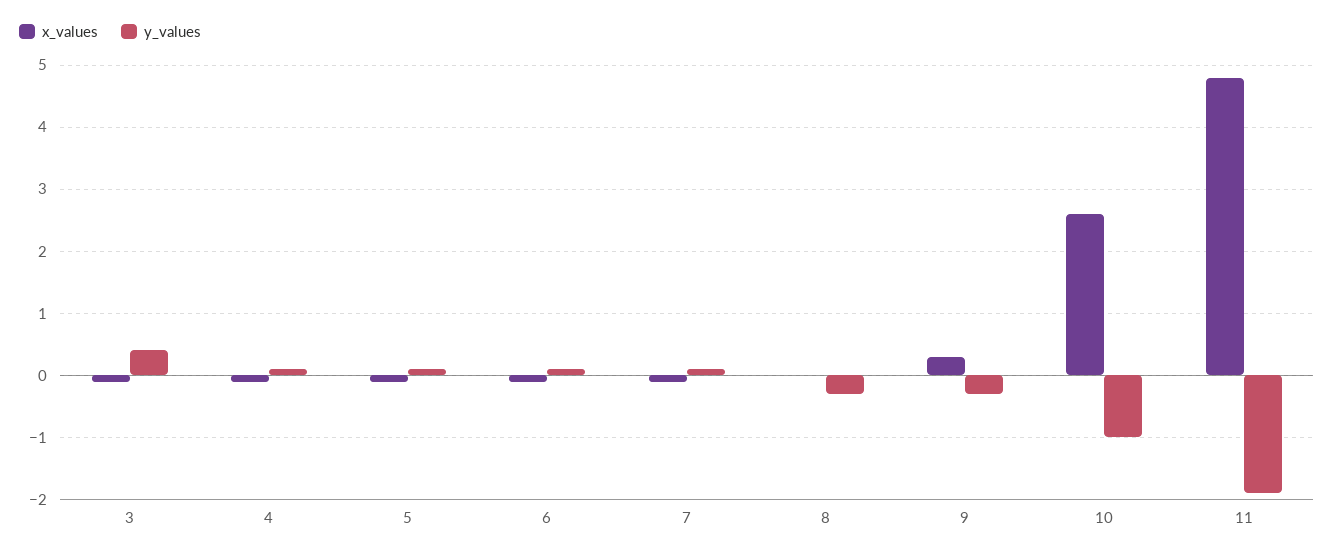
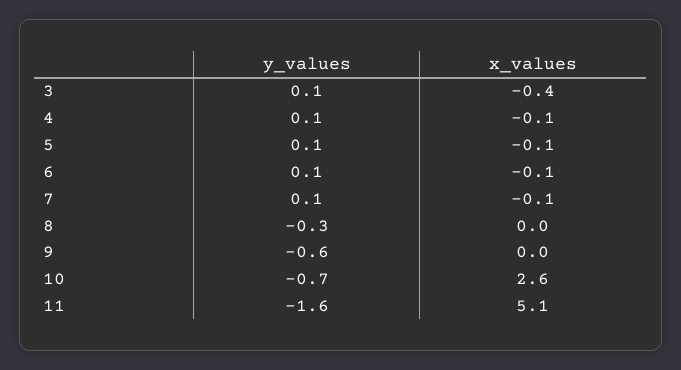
x_values, 3: -0.1 -> -0.4
y_values, 3: 0.4 -> 0.1
x_values, 9: 0.3 -> 0
y_values, 9: -0.3 -> -0.6
y_values, 10: -1 -> -0.7
x_values, 11: 4.8 -> 5.1
y_values, 11: -1.9 -> -1.6

